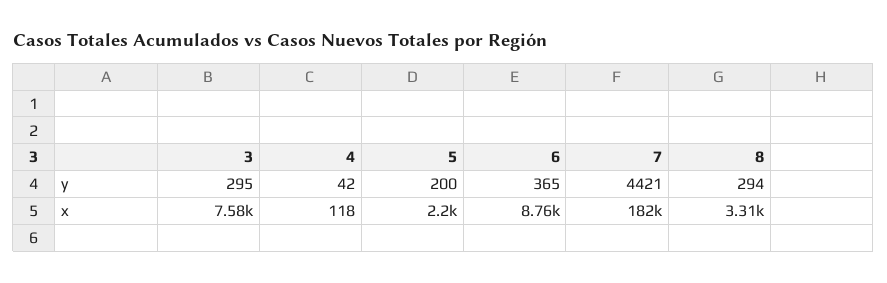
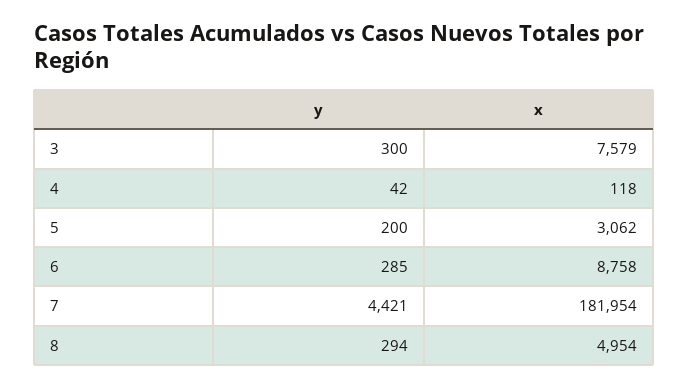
3, y: 295 -> 300
6, y: 365 -> 285
5, x: 2200 -> 3062
8, x: 3310 -> 4954

